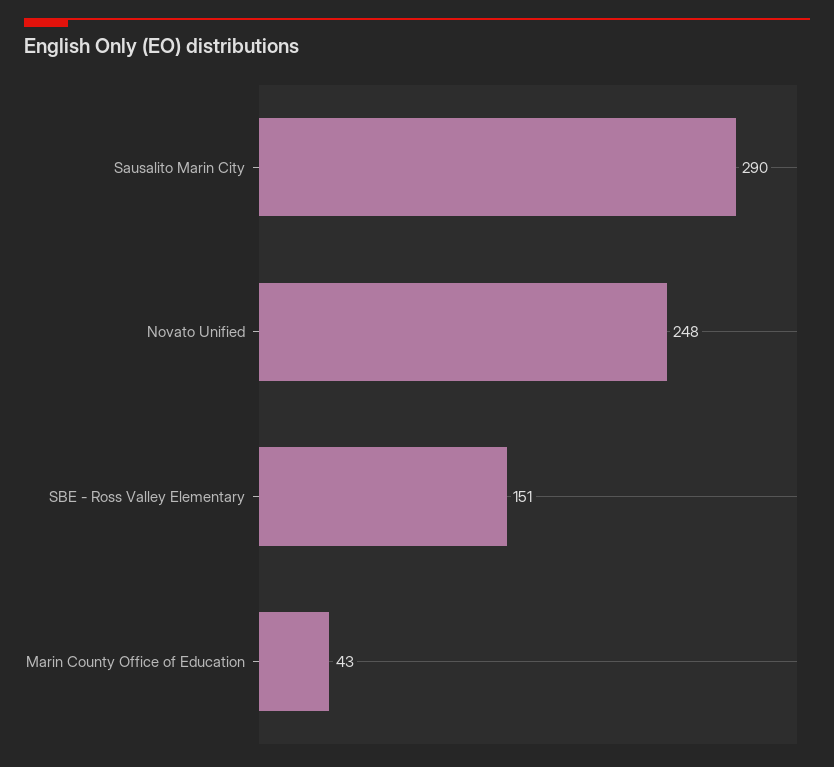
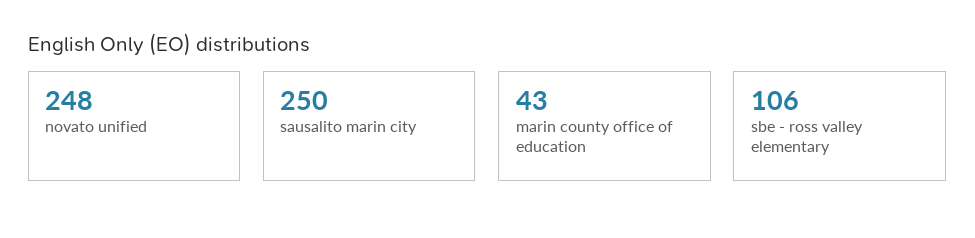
Sausalito Marin City: 290 -> 250
SBE - Ross Valley Elementary: 151 -> 106

